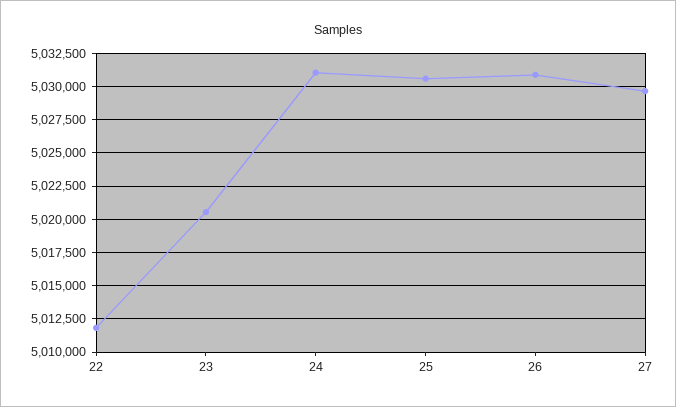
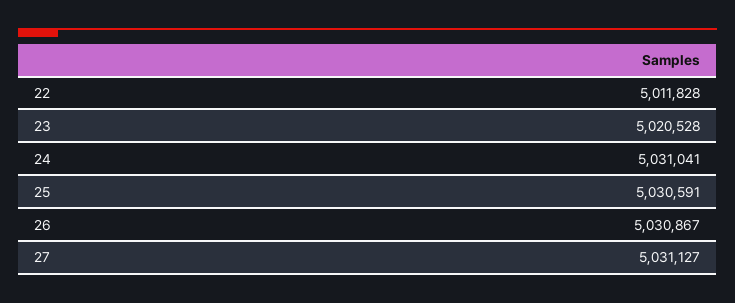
27: 5029500 -> 5031127

